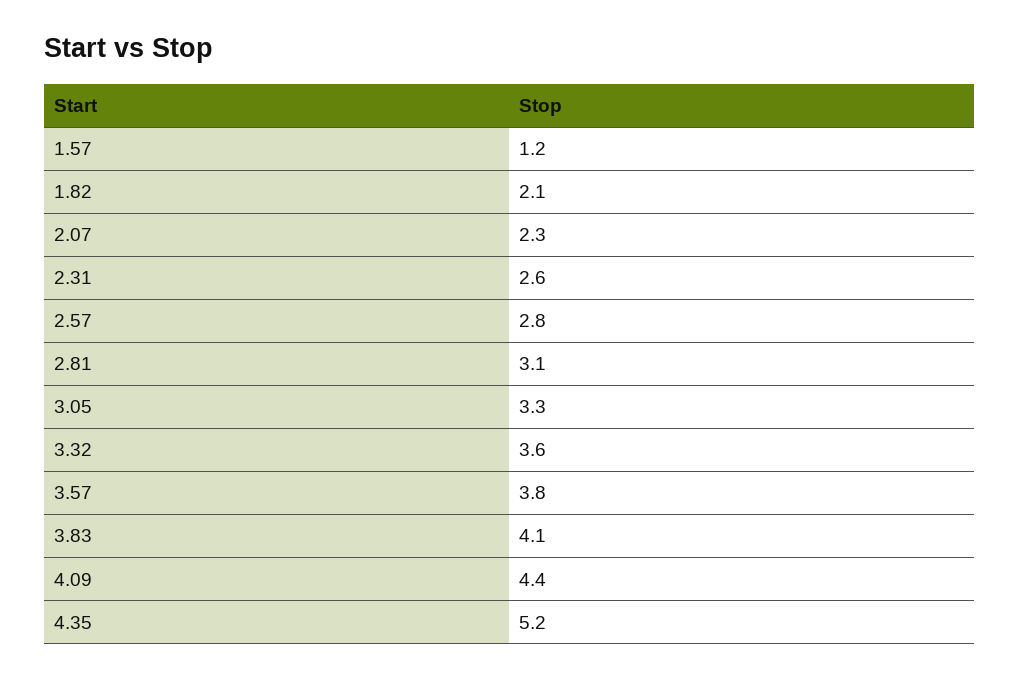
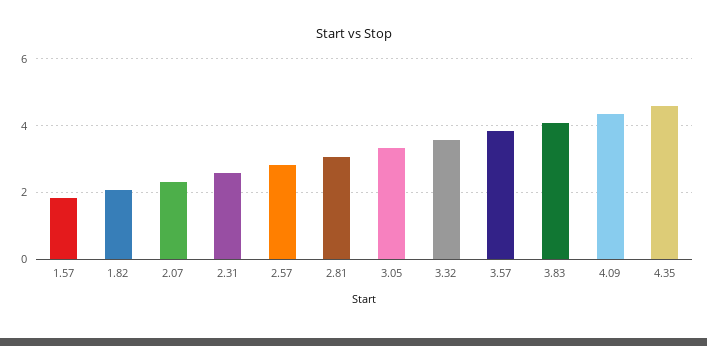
1.57: 1.2 -> 1.8
4.35: 5.2 -> 4.6

